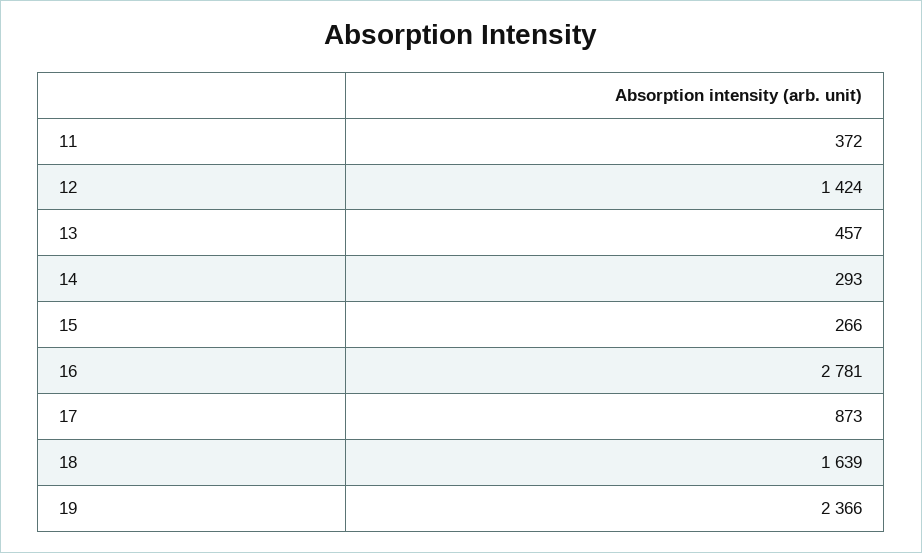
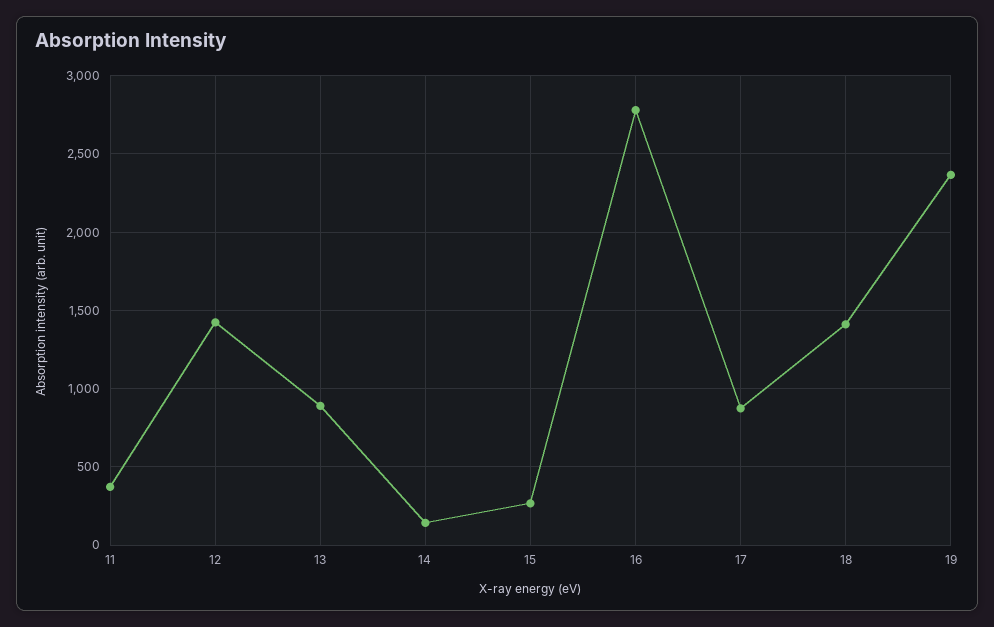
13: 457 -> 900
14: 293 -> 150
18: 1639 -> 1400

